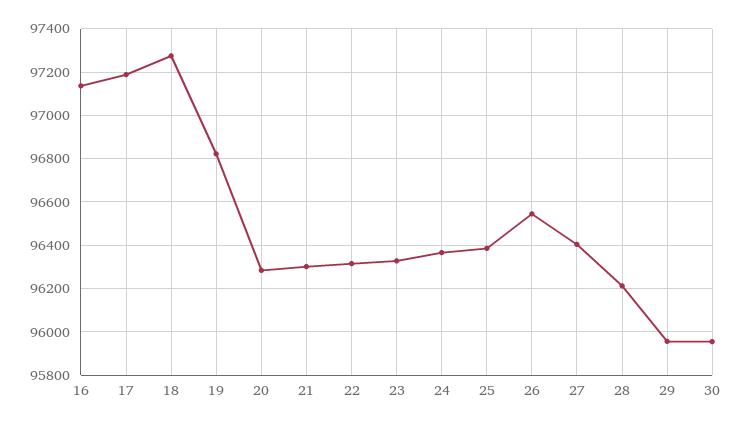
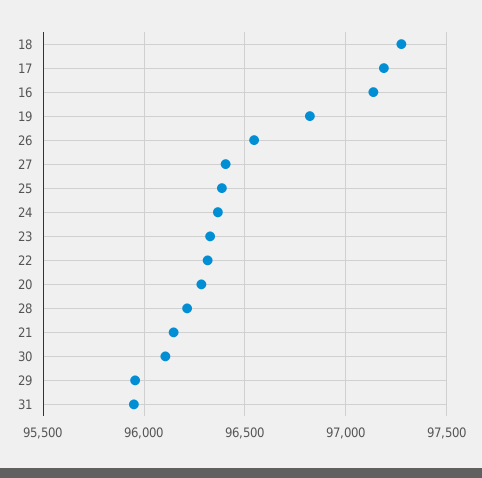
21: 96300 -> 96150
30: 95950 -> 96100
31: none -> 95950

